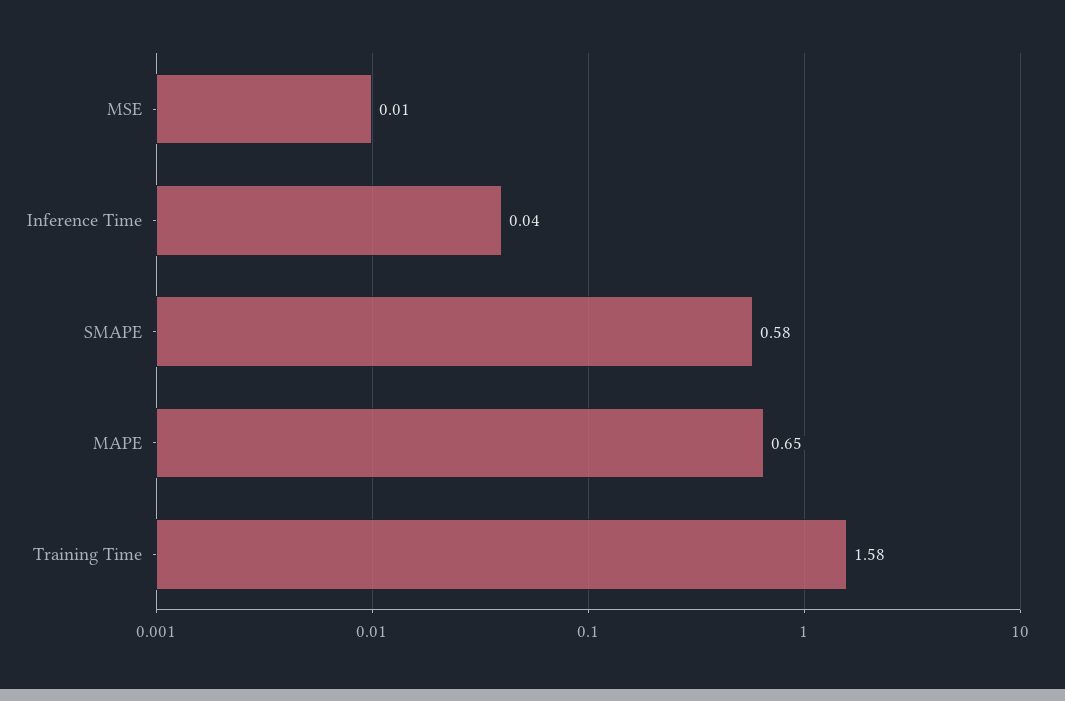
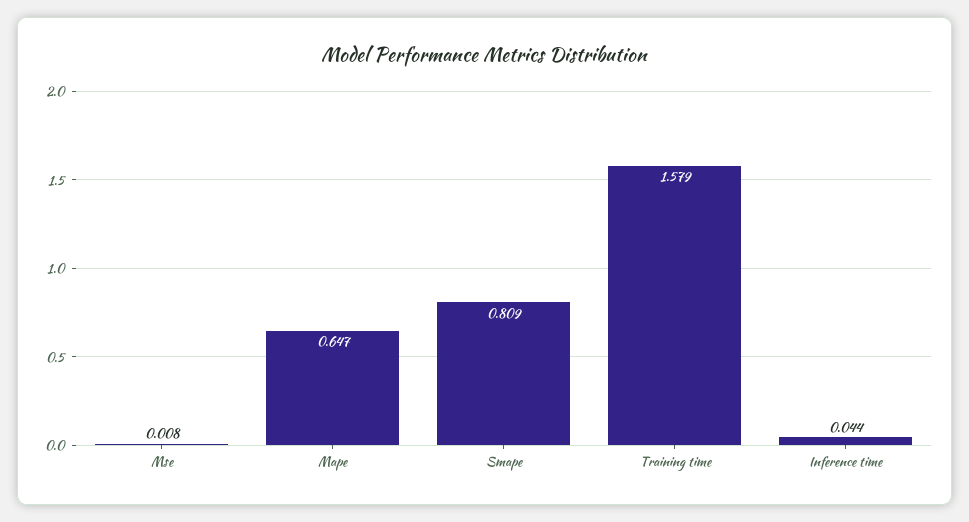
SMAPE: 0.58 -> 0.809

